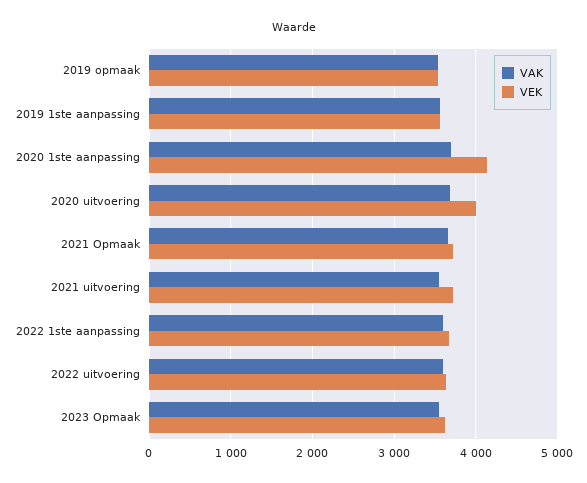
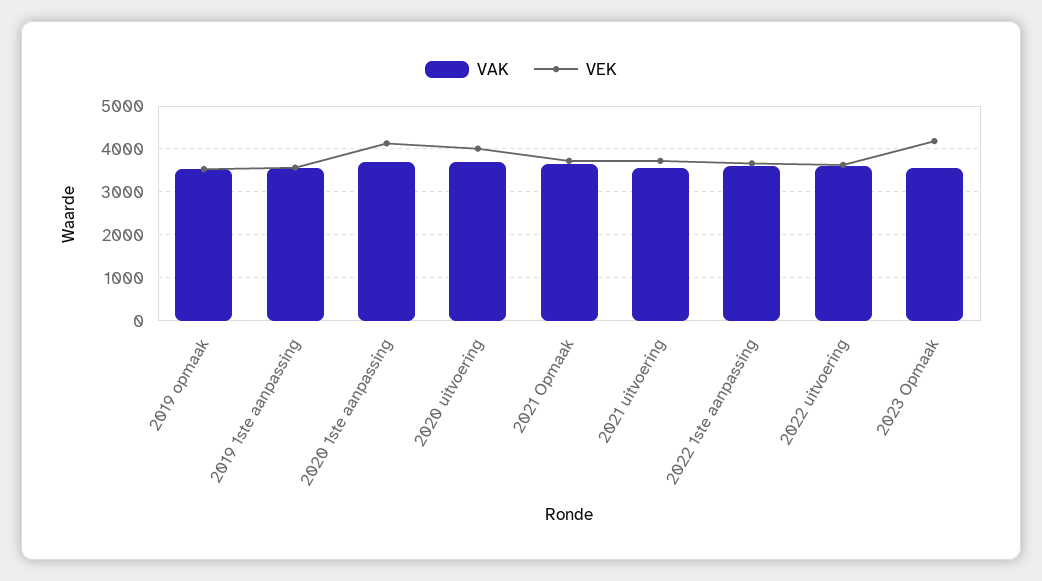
VEK, 2023 Opmaak: 3600 -> 4200

